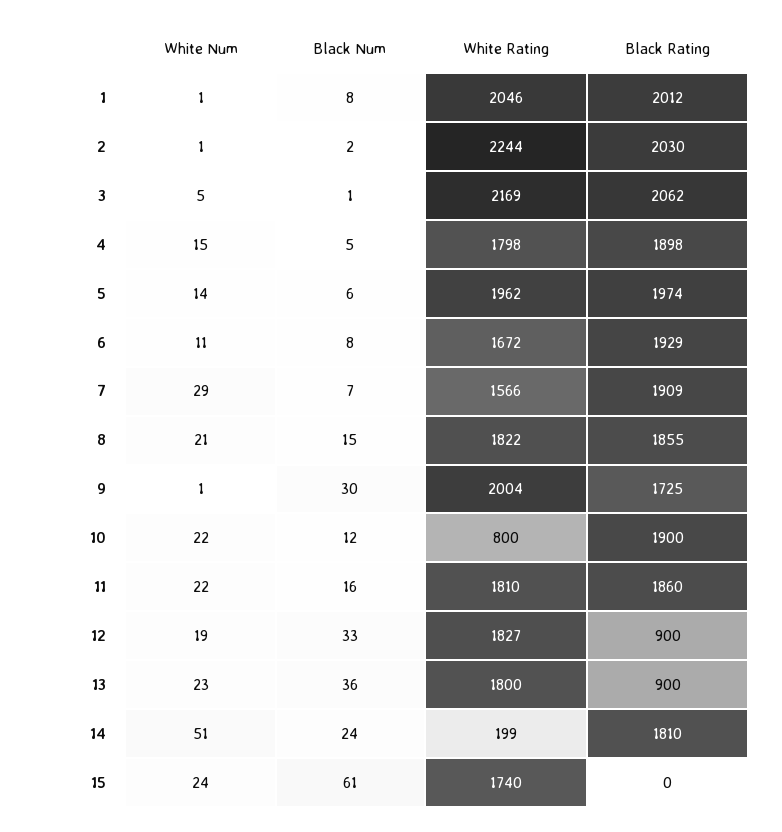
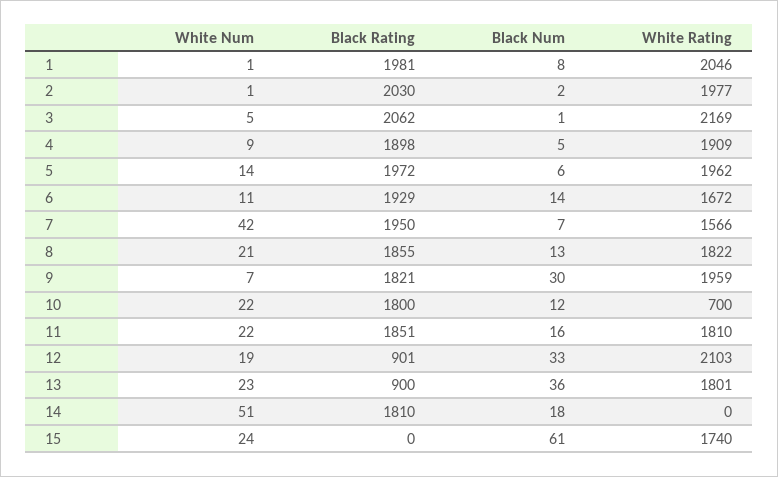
Black Rating, 1: 2012 -> 1981
White Rating, 2: 2244 -> 1977
White Num, 4: 15 -> 9
White Rating, 4: 1798 -> 1909
Black Rating, 5: 1974 -> 1972
Black Num, 6: 8 -> 14
White Num, 7: 29 -> 42
Black Rating, 7: 1909 -> 1950
Black Num, 8: 15 -> 13
White Num, 9: 1 -> 7
White Rating, 9: 2004 -> 1959
Black Rating, 9: 1725 -> 1821
White Rating, 10: 800 -> 700
Black Rating, 10: 1900 -> 1800
Black Rating, 11: 1860 -> 1851
White Rating, 12: 1827 -> 2103
Black Rating, 12: 900 -> 901
White Rating, 13: 1800 -> 1801
Black Num, 14: 24 -> 18
White Rating, 14: 199 -> 0

